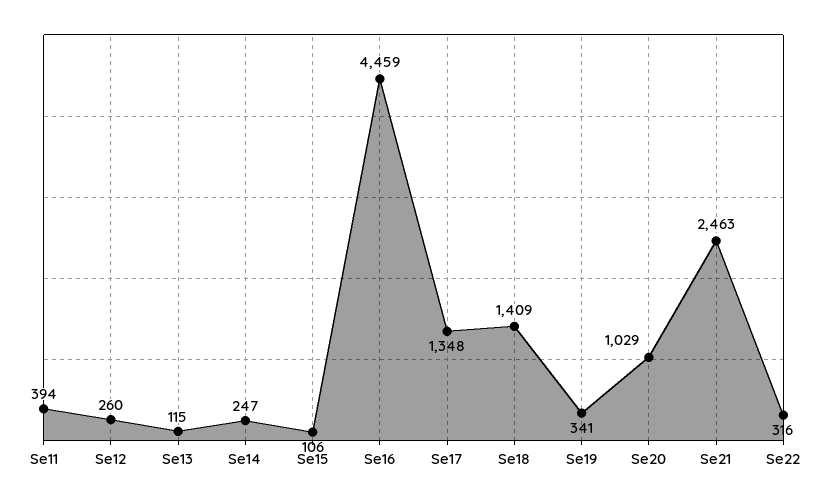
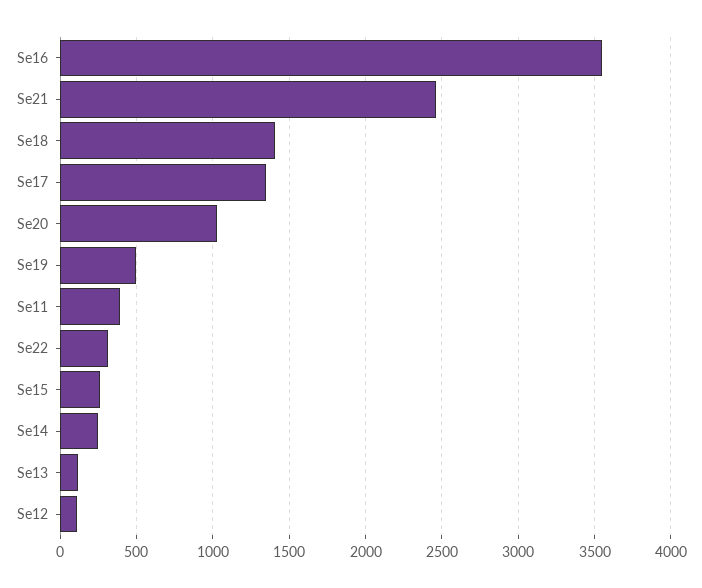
Se12: 260 -> 100
Se15: 106 -> 250
Se16: 4459 -> 3550
Se19: 341 -> 500

